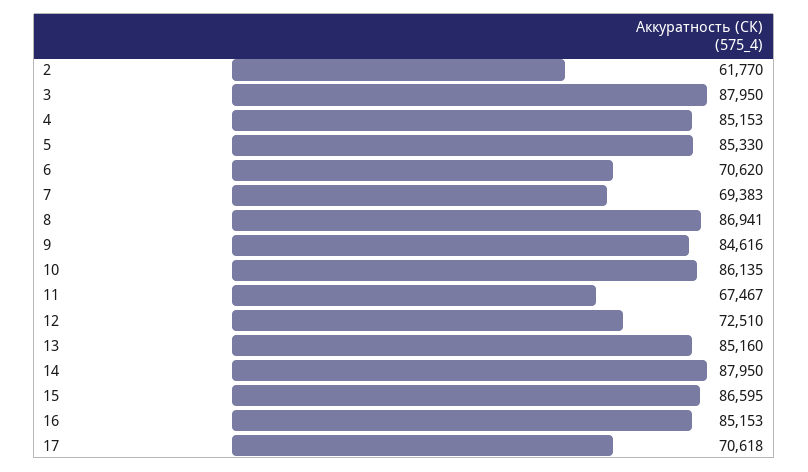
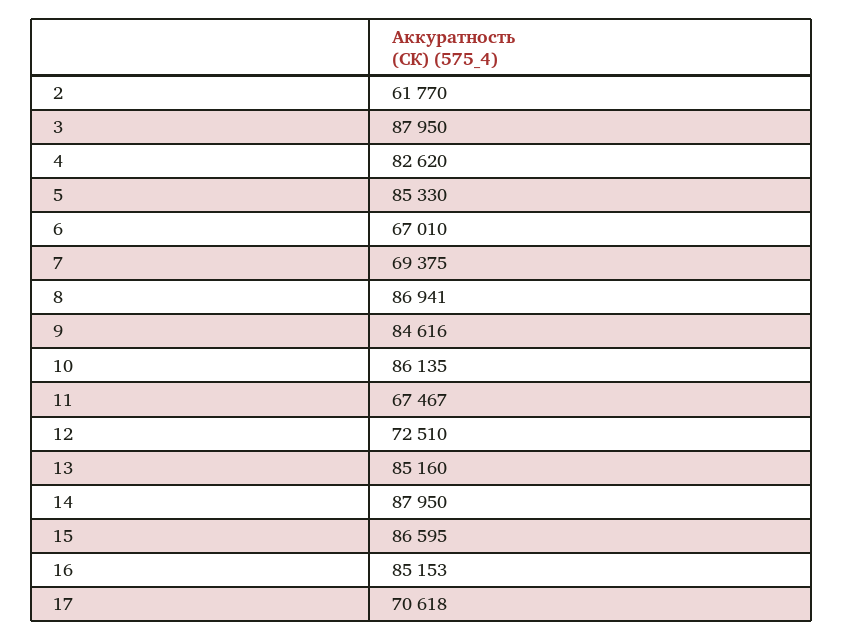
4: 85153 -> 82620
6: 70620 -> 67010
7: 69383 -> 69375

